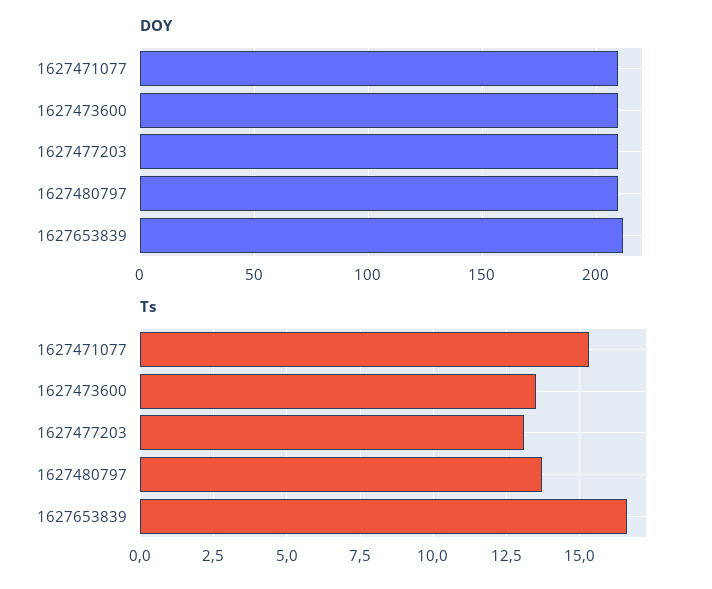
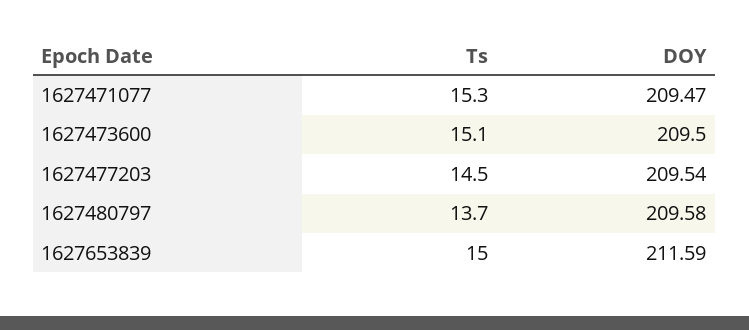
Ts, 1627473600: 13.5 -> 15.1
Ts, 1627477203: 13 -> 14.5
Ts, 1627653839: 16.5 -> 15

